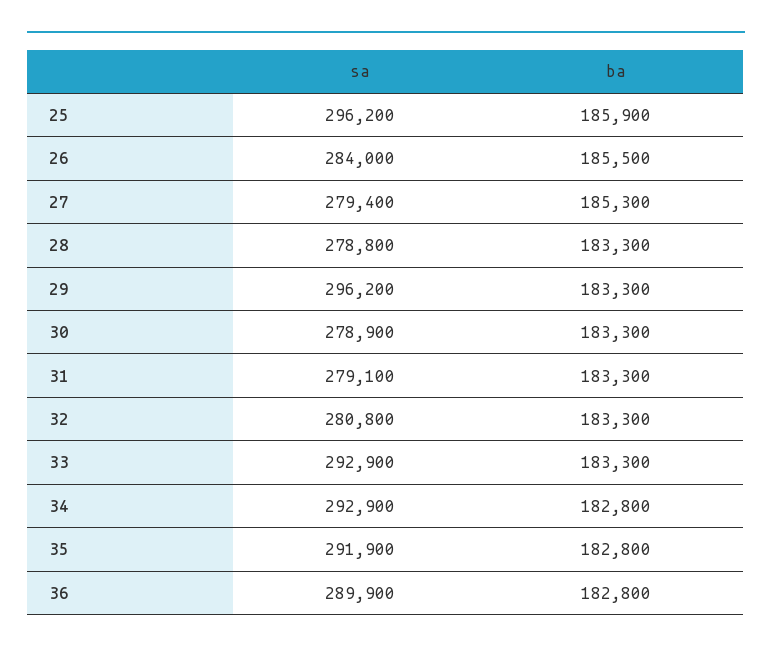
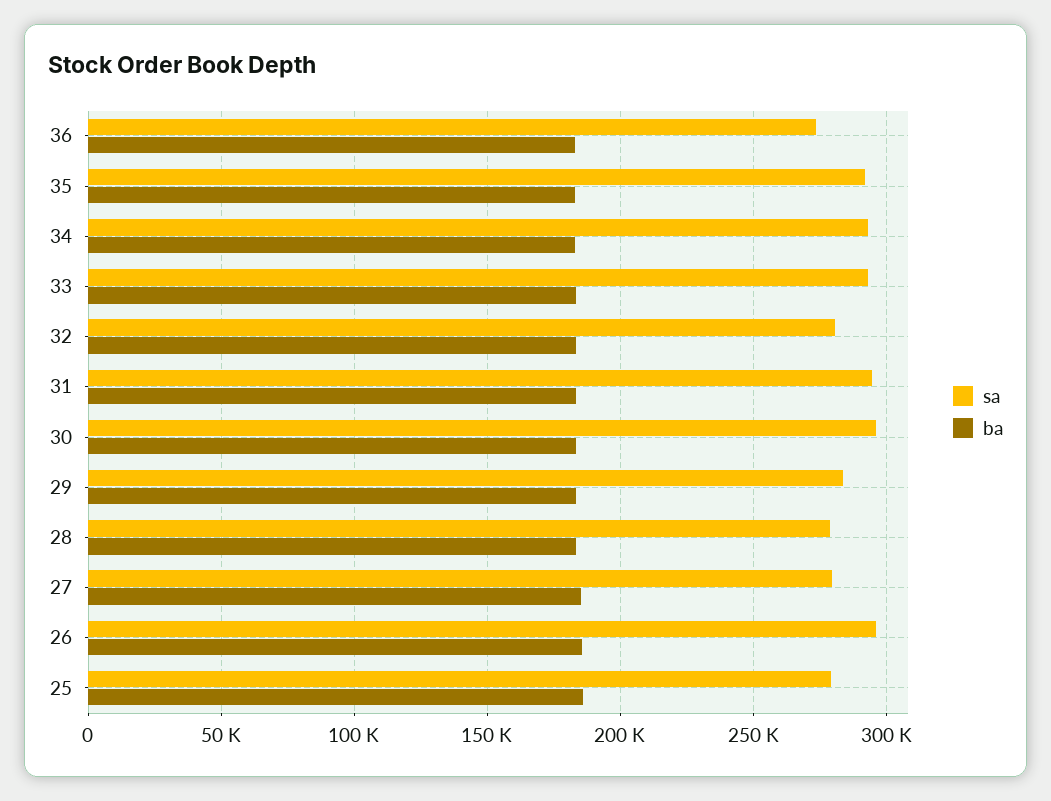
sa, 25: 296200 -> 280000
sa, 26: 284000 -> 295000
sa, 29: 296200 -> 285000
sa, 30: 278900 -> 295000
sa, 31: 279100 -> 295000
sa, 36: 289900 -> 275000

